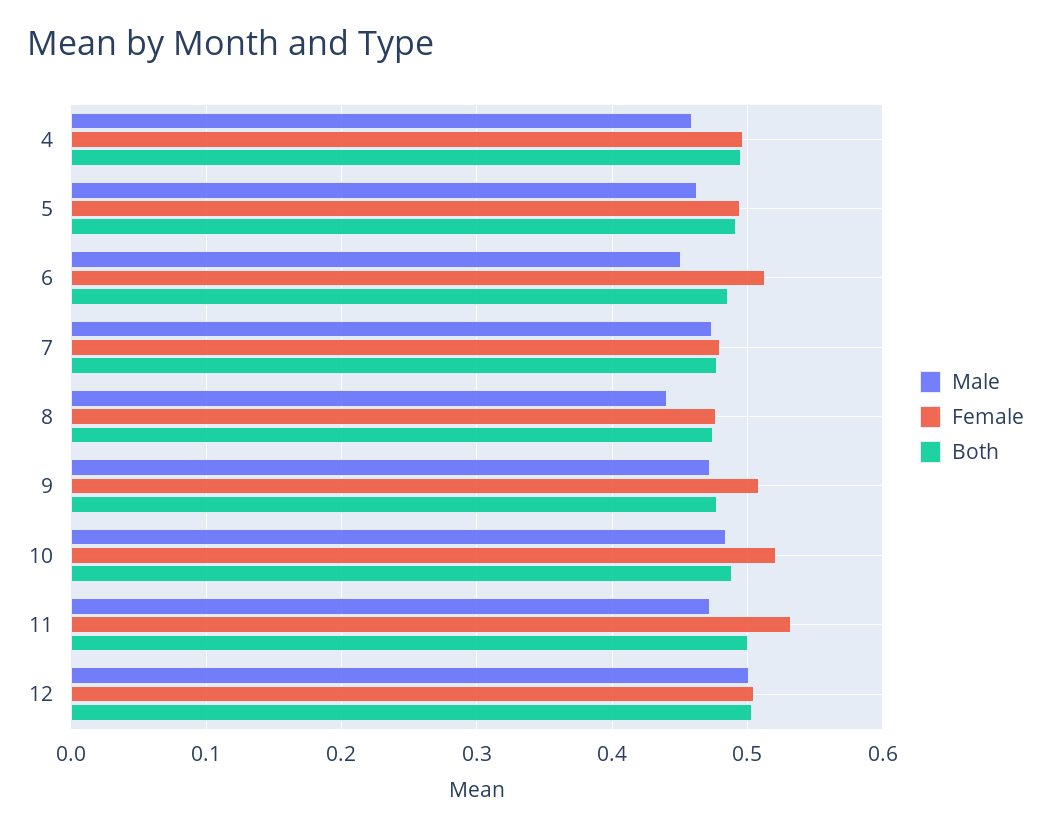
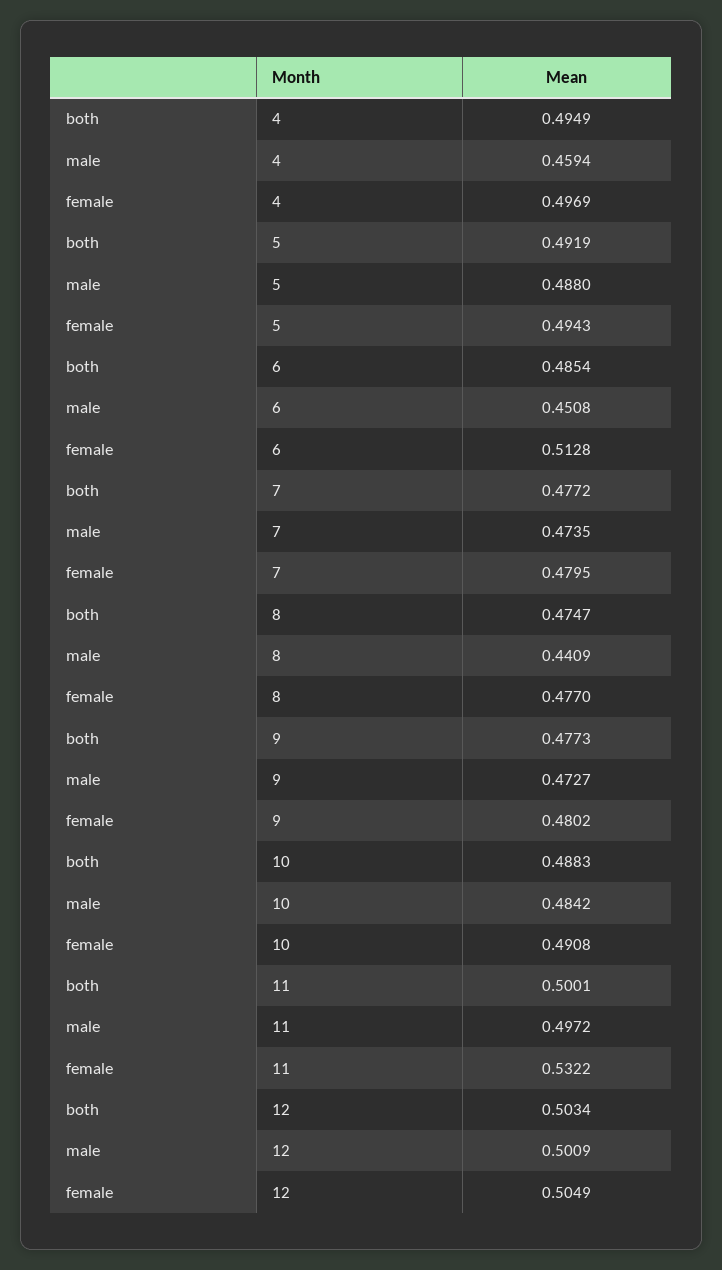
Male, 5: 0.46 -> 0.488
Female, 9: 0.51 -> 0.4802
Female, 10: 0.52 -> 0.4908
Male, 11: 0.47 -> 0.4972

